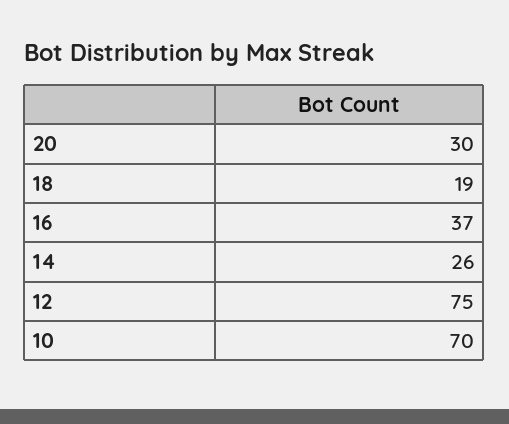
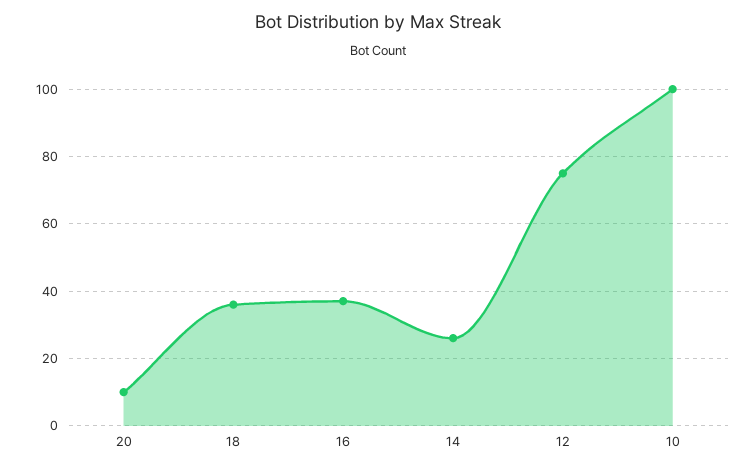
20: 30 -> 10
18: 19 -> 35
10: 70 -> 100

